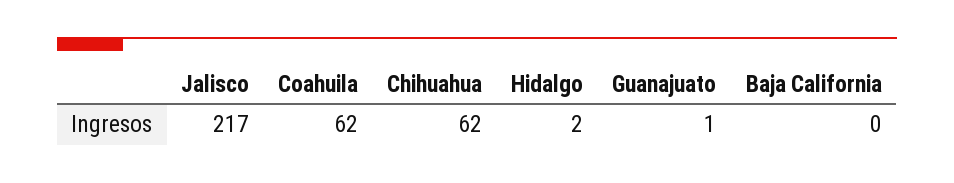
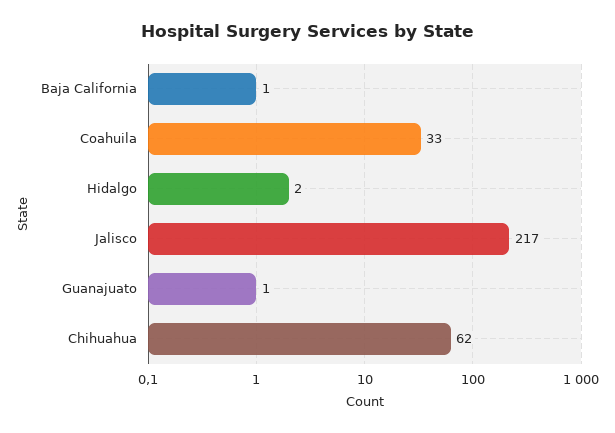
Coahuila: 62 -> 33
Baja California: 0 -> 1

